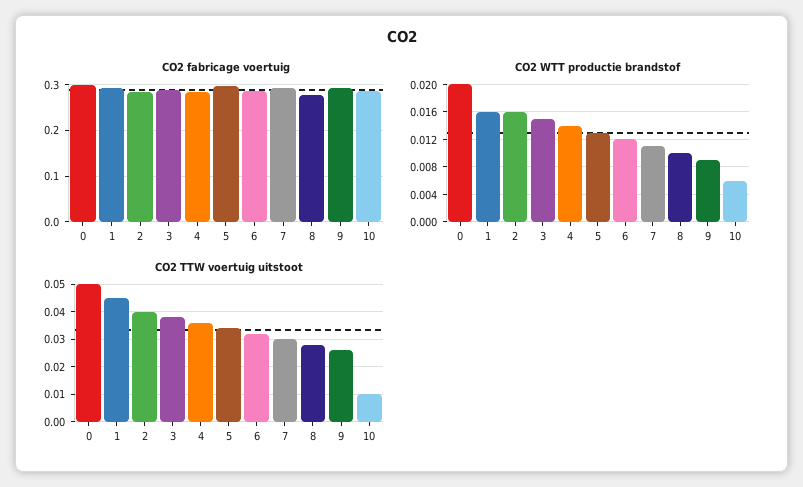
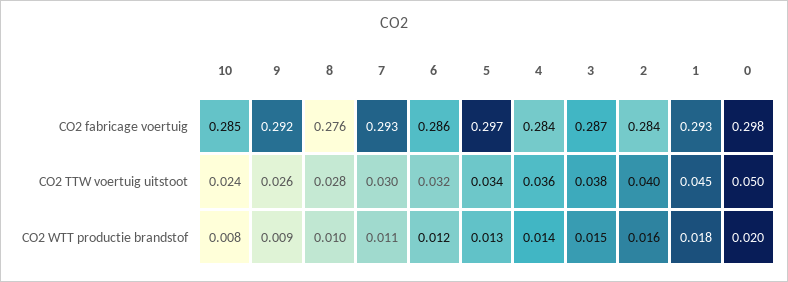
CO2 WTT productie brandstof, 1: 0.016 -> 0.018
CO2 WTT productie brandstof, 10: 0.006 -> 0.008
CO2 TTW voertuig uitstoot, 10: 0.01 -> 0.024

